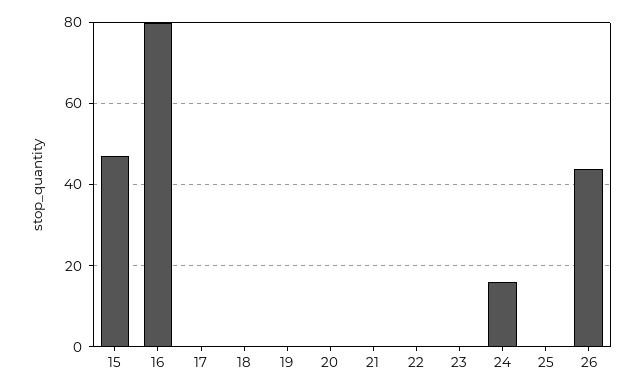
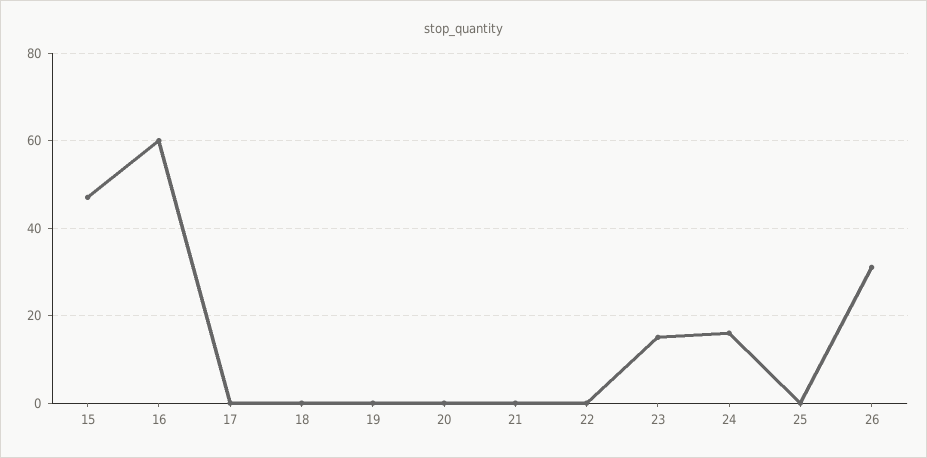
16: 80 -> 60
23: 0 -> 15
26: 45 -> 30

